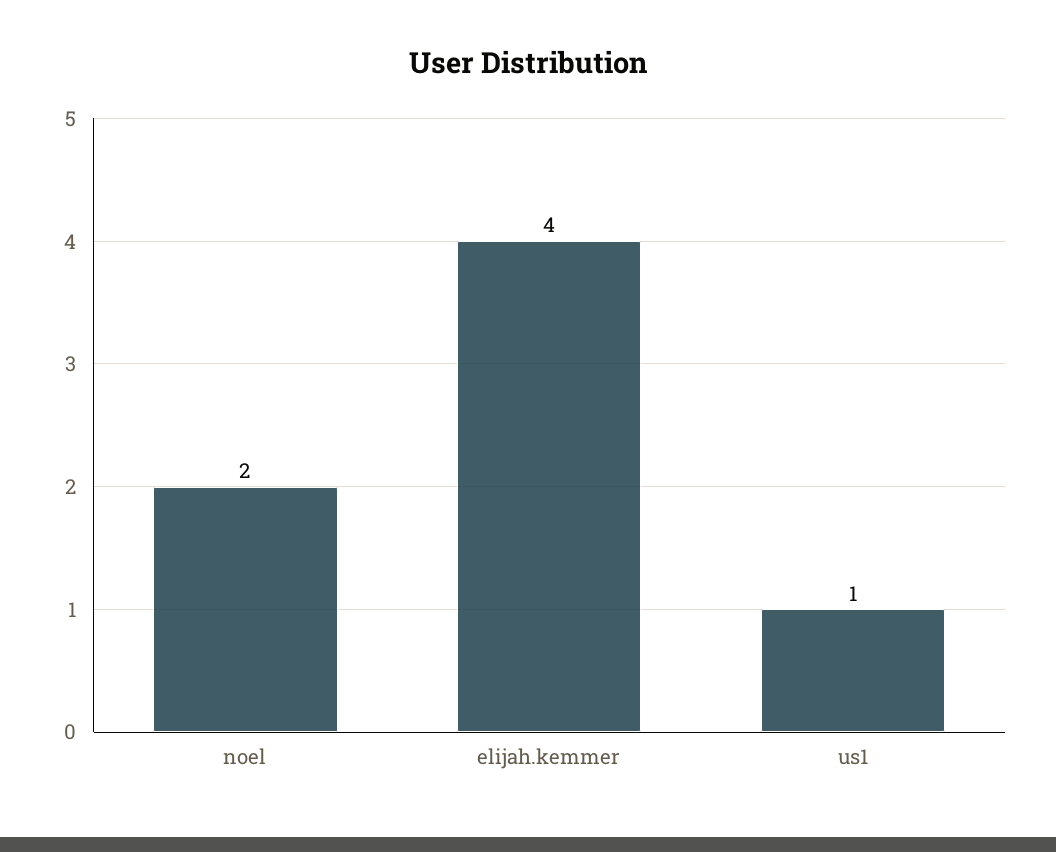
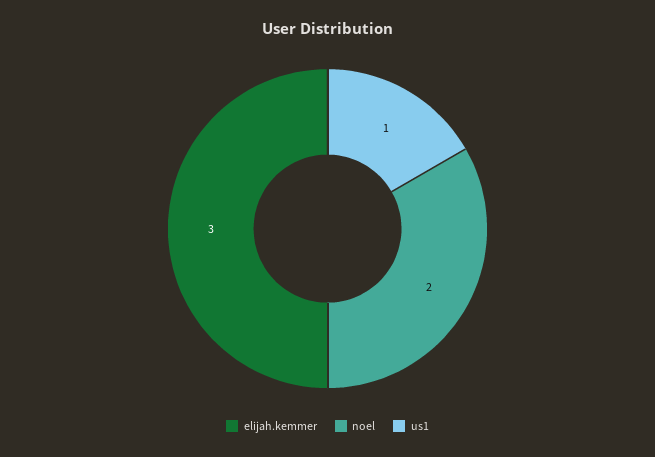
elijah.kemmer: 4 -> 3

